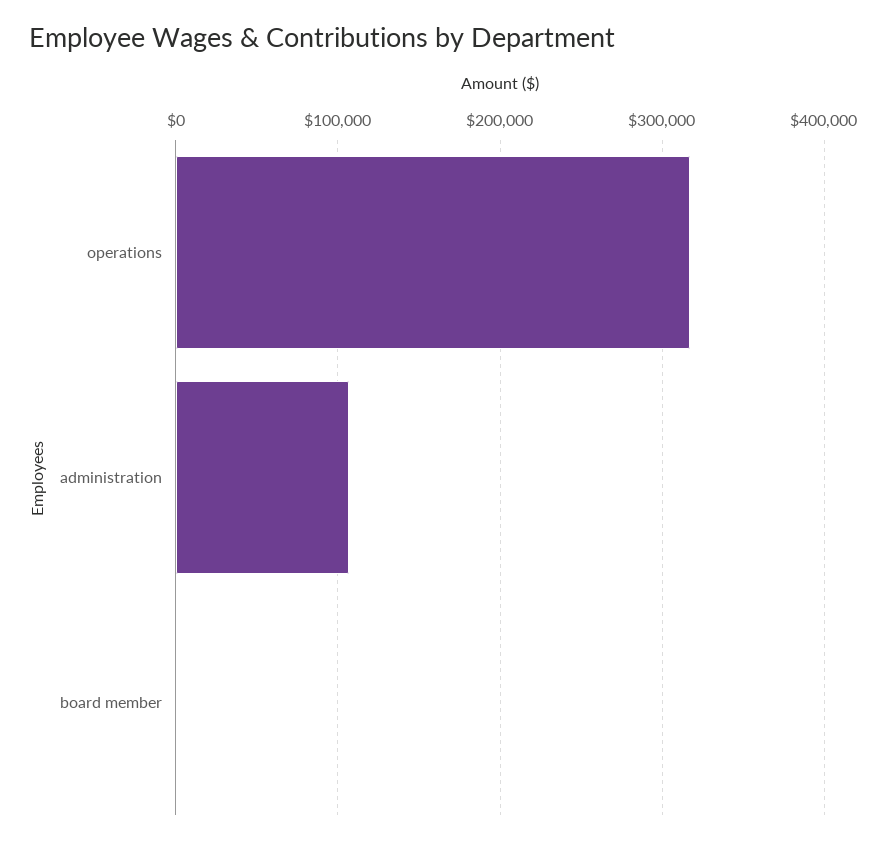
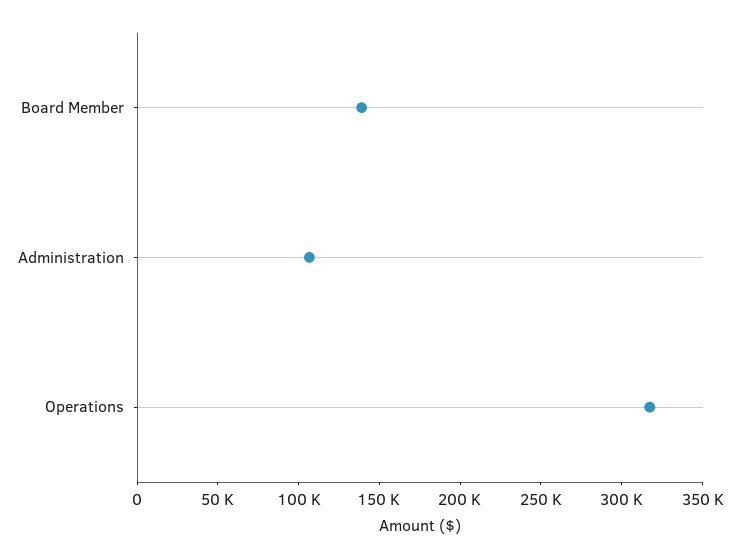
board member: 0 -> 140000

